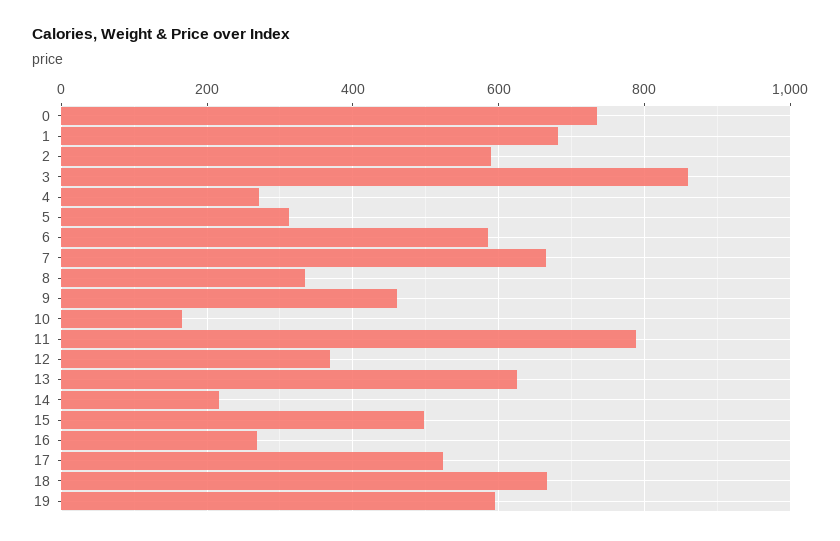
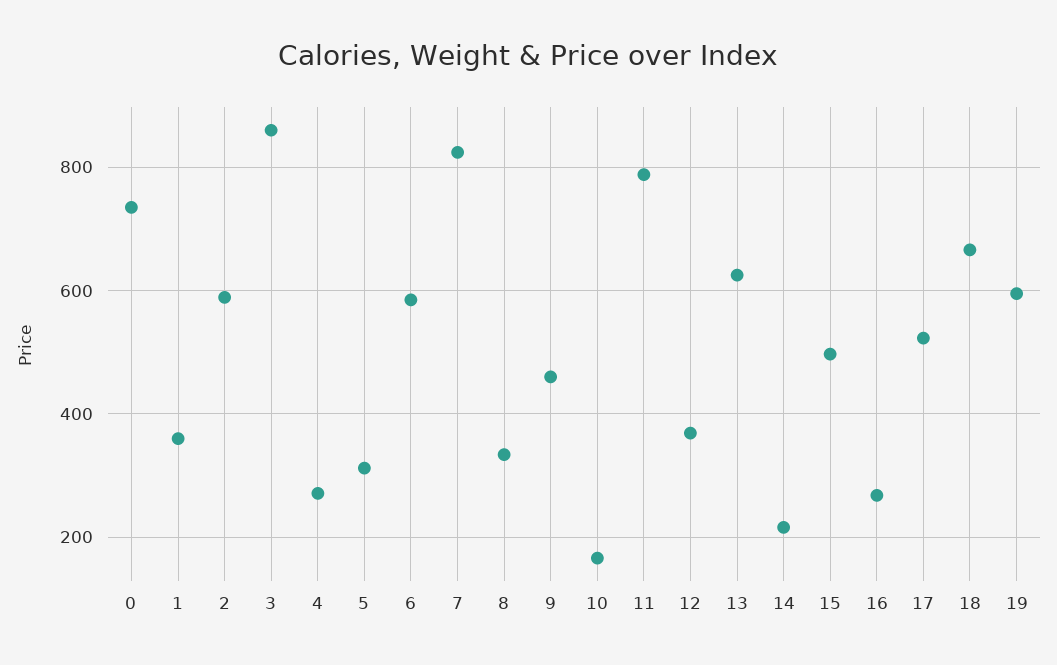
1: 680 -> 360
7: 660 -> 820

